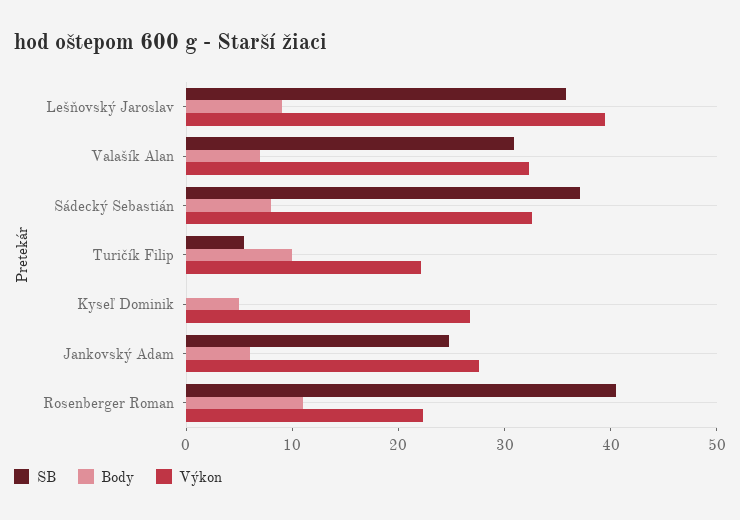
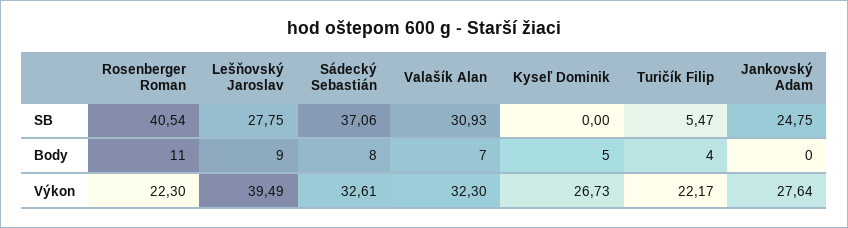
SB, Lešňovský Jaroslav: 36 -> 27.75
Body, Turičík Filip: 10 -> 4
Body, Jankovský Adam: 6 -> 0

